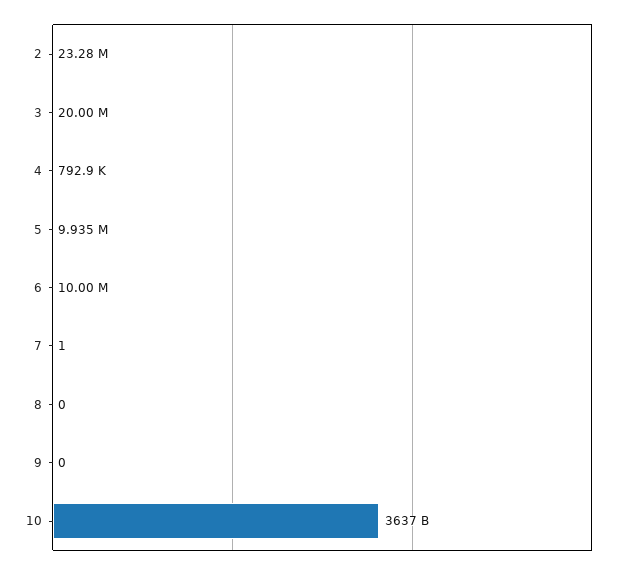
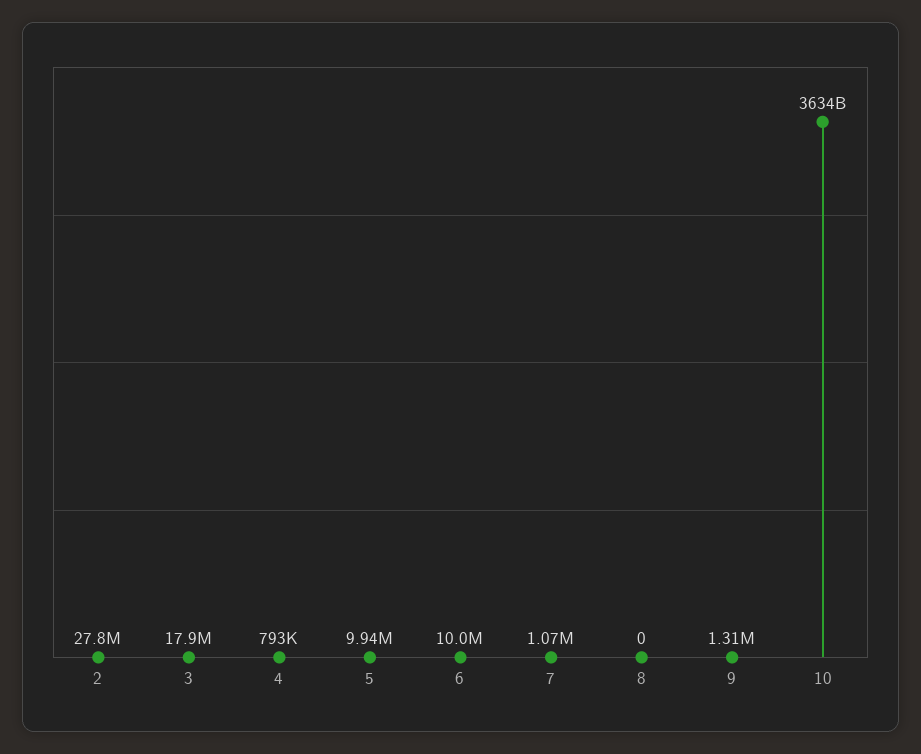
2: 23280000 -> 27800000
3: 20000000 -> 17900000
7: 1 -> 1070000
9: 0 -> 1310000
10: 3637000000000 -> 3634000000000

